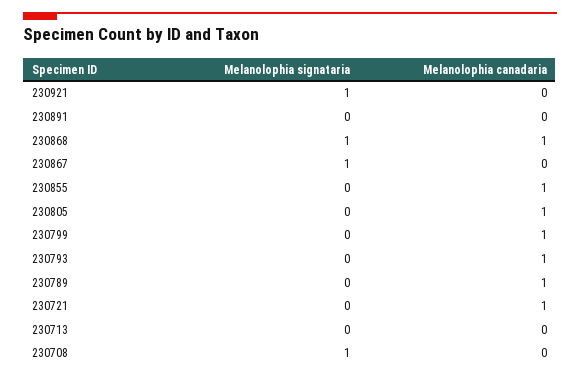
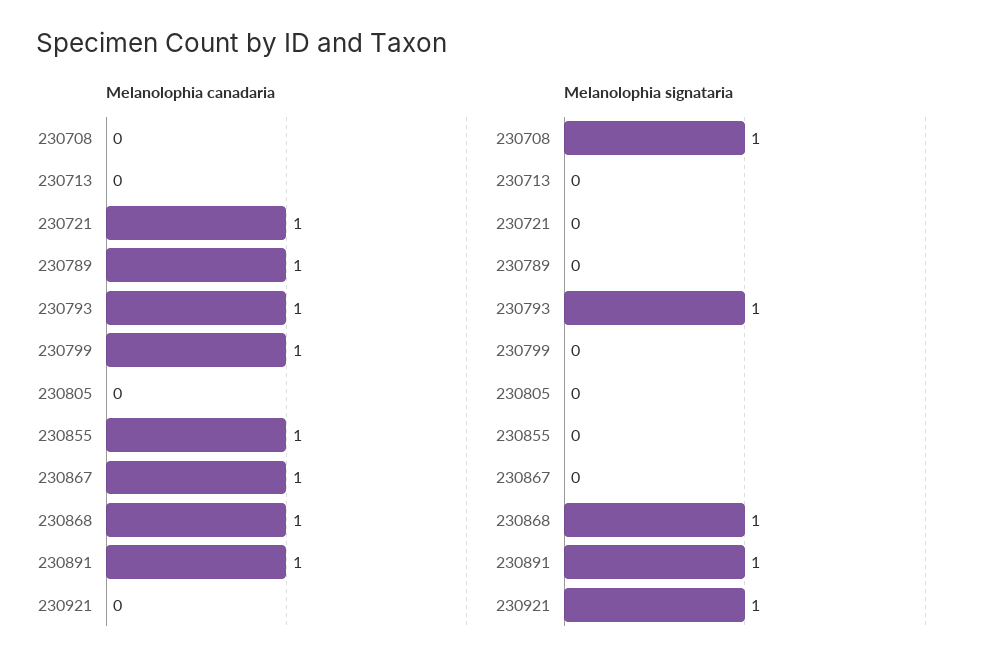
Melanolophia signataria, 230891: 0 -> 1
Melanolophia canadaria, 230891: 0 -> 1
Melanolophia signataria, 230867: 1 -> 0
Melanolophia canadaria, 230867: 0 -> 1
Melanolophia canadaria, 230805: 1 -> 0
Melanolophia signataria, 230793: 0 -> 1

